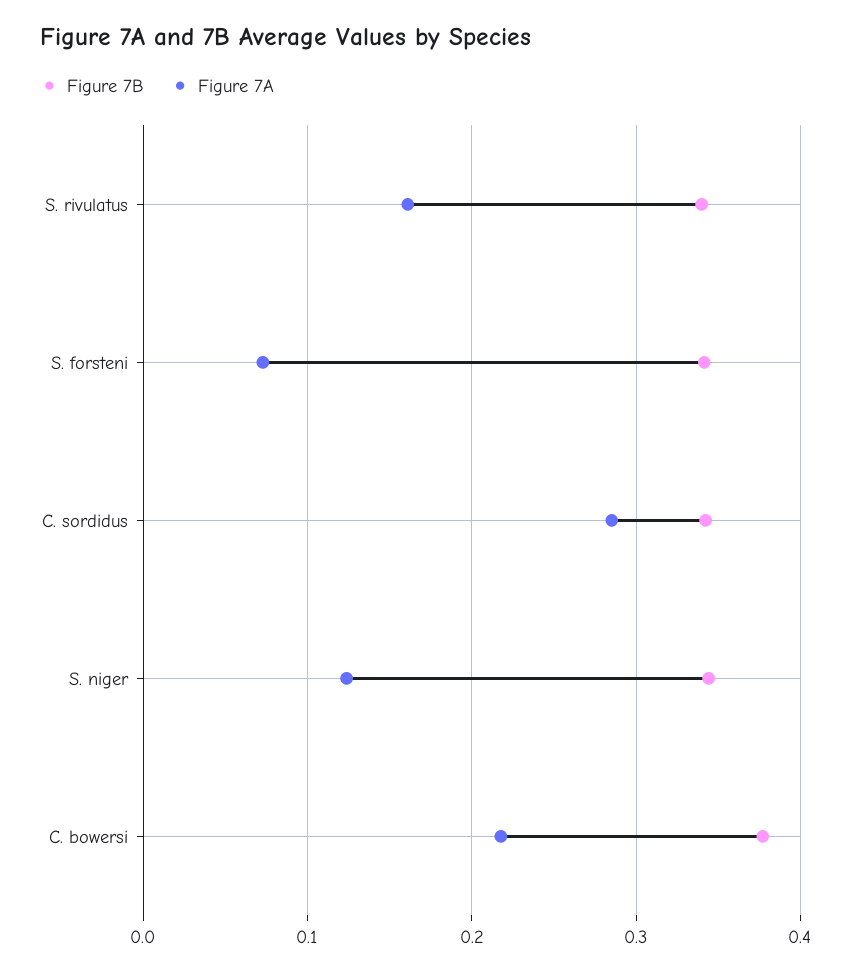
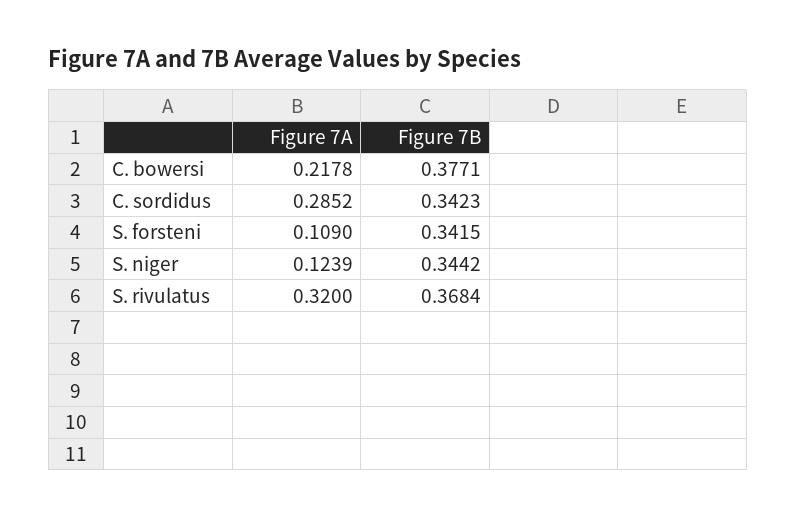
Figure 7B, S. rivulatus: 0.34 -> 0.3684
Figure 7A, S. rivulatus: 0.16 -> 0.32
Figure 7A, S. forsteni: 0.07 -> 0.109

